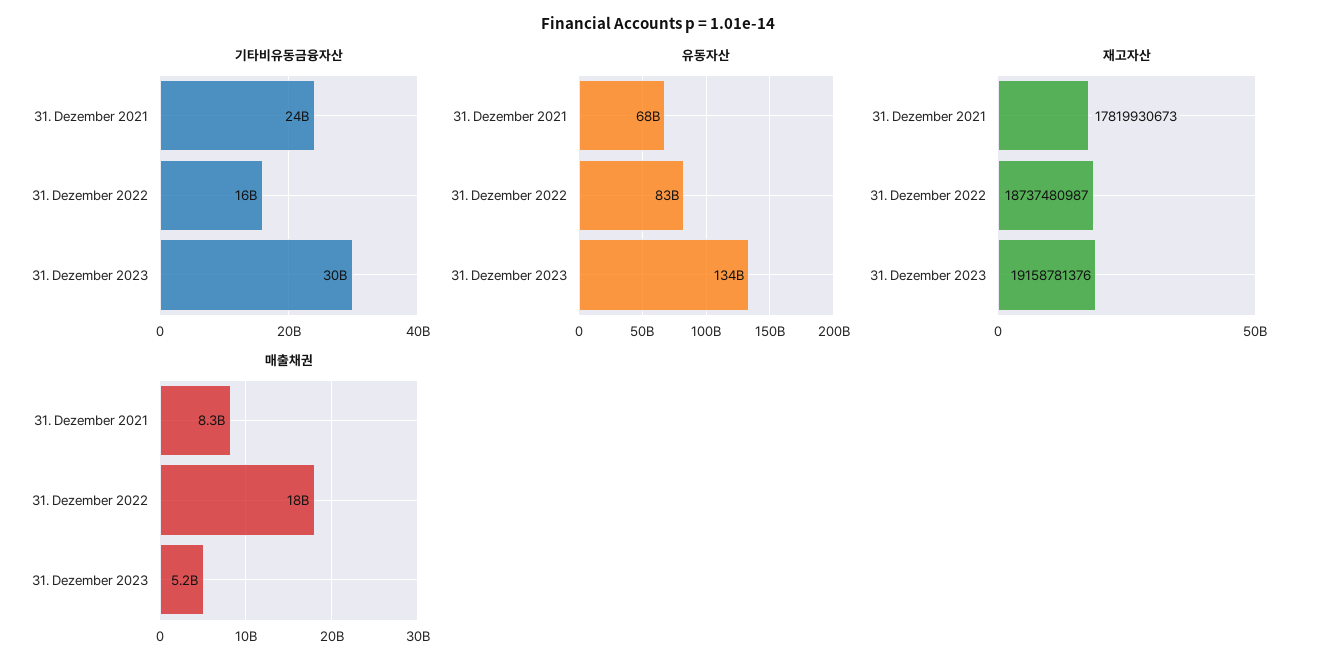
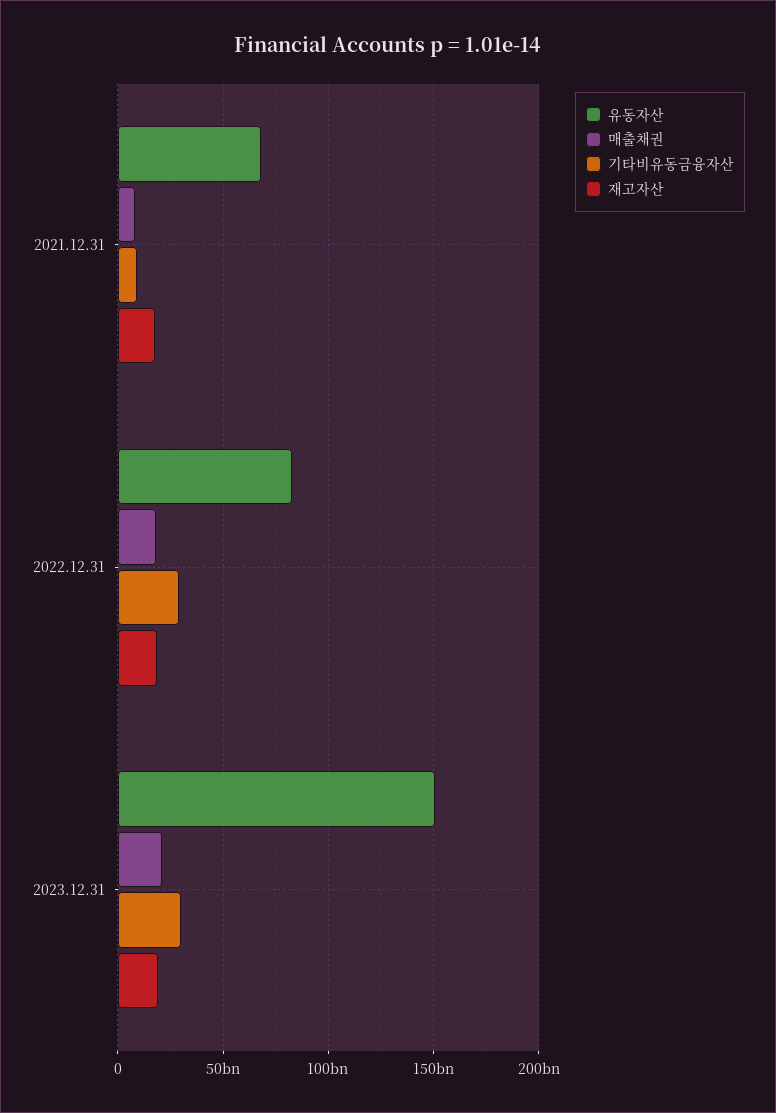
기타비유동금융자산, 31. Dezember 2021: 24000000000 -> 10000000000
기타비유동금융자산, 31. Dezember 2022: 16000000000 -> 30000000000
유동자산, 31. Dezember 2023: 134000000000 -> 150000000000
매출채권, 31. Dezember 2023: 5200000000 -> 20000000000

